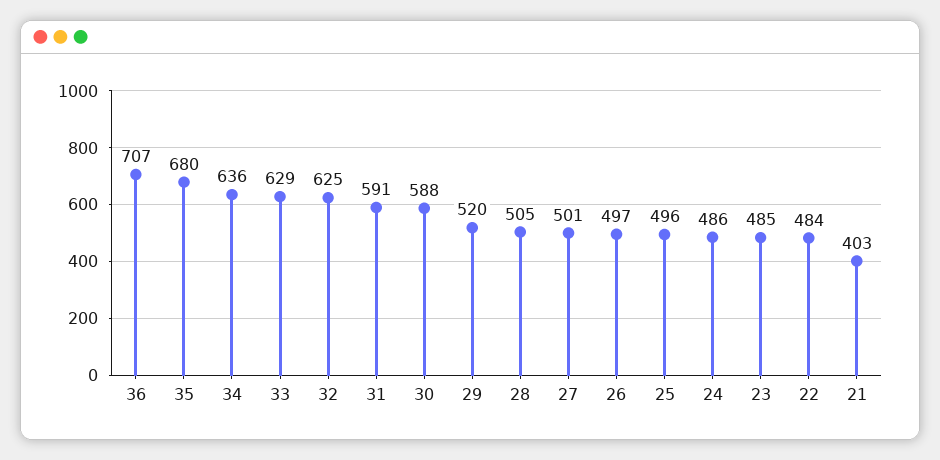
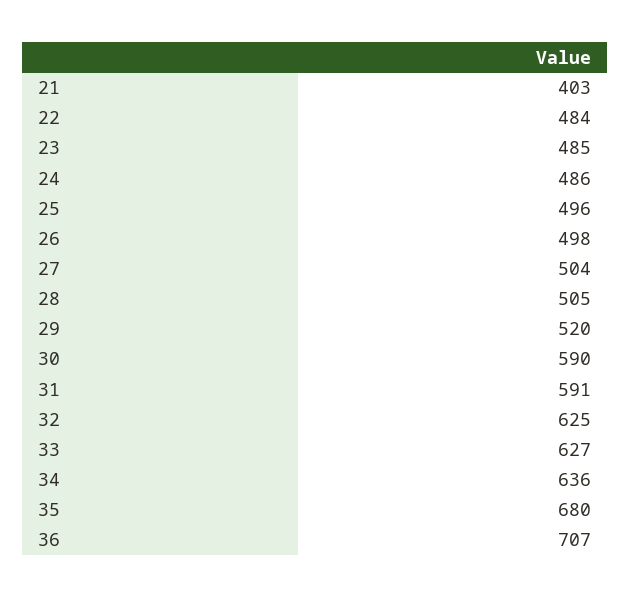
33: 629 -> 627
30: 588 -> 590
27: 501 -> 504
26: 497 -> 498

